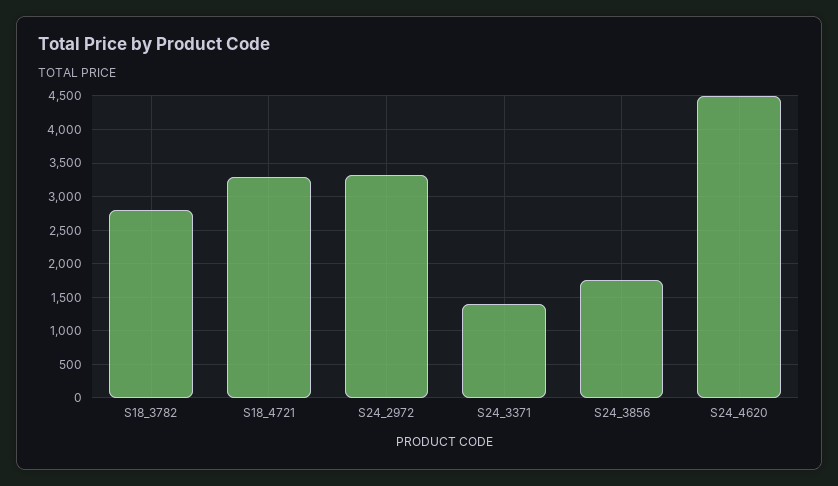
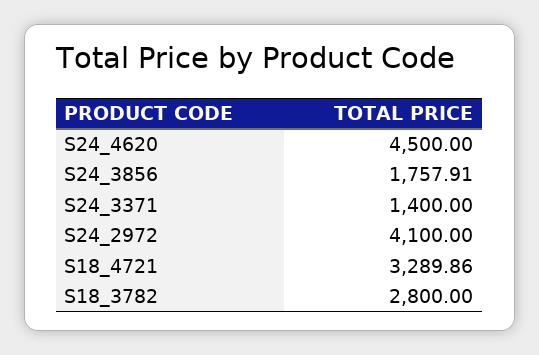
S24_2972: 3300 -> 4100

